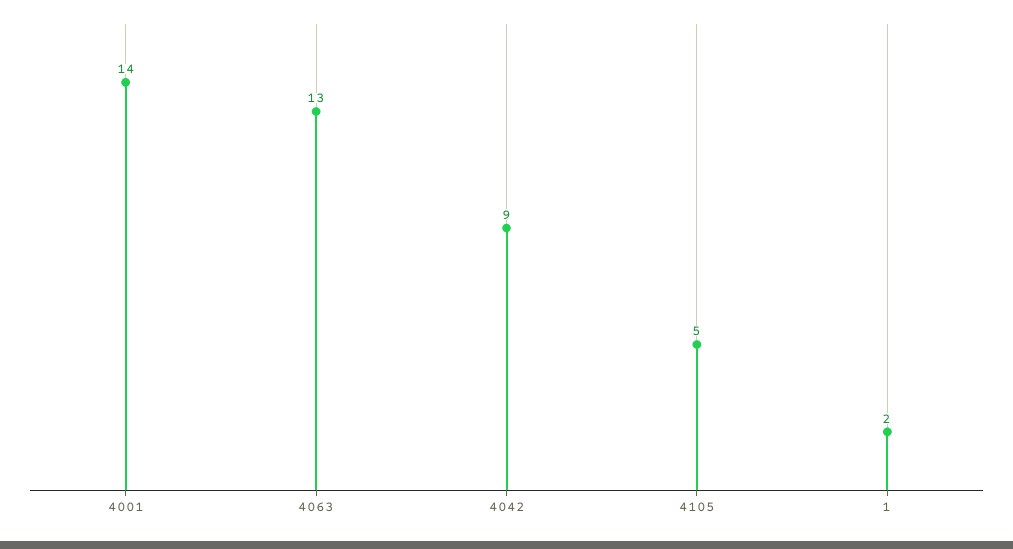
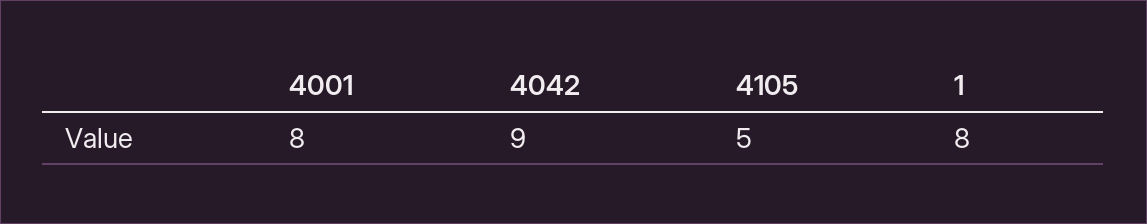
4001: 14 -> 8
4063: 13 -> none
1: 2 -> 8

